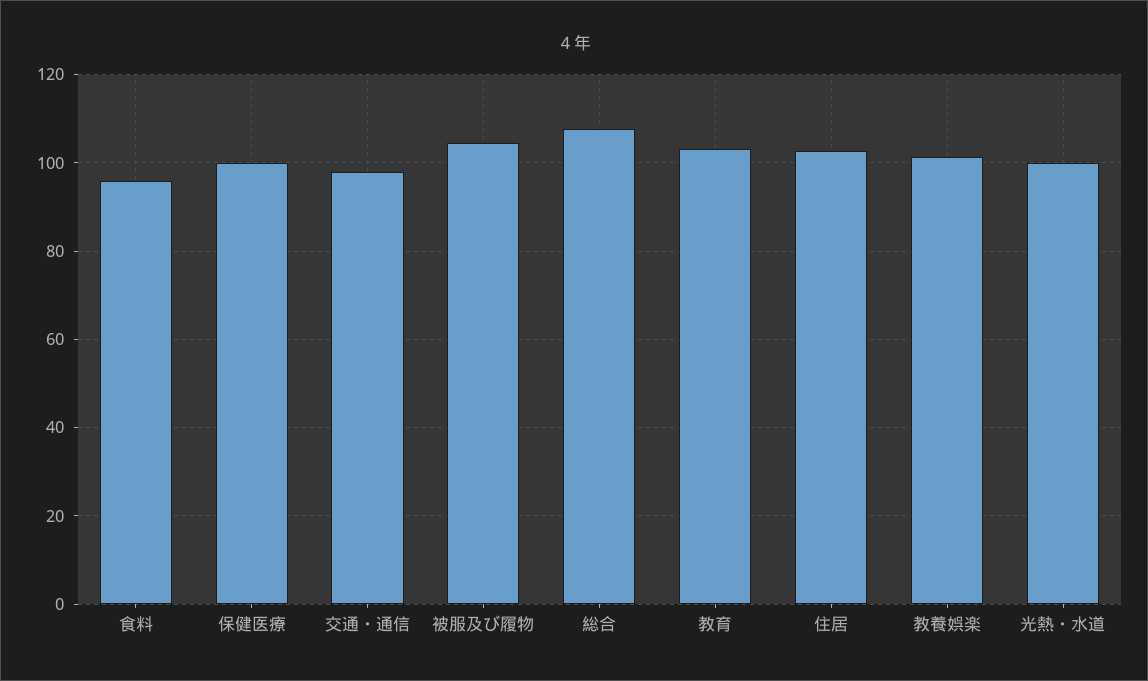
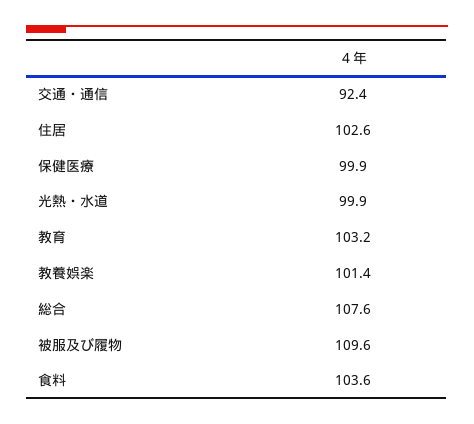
食料: 96 -> 103.6
交通・通信: 98 -> 92.4
被服及び履物: 104 -> 109.6

